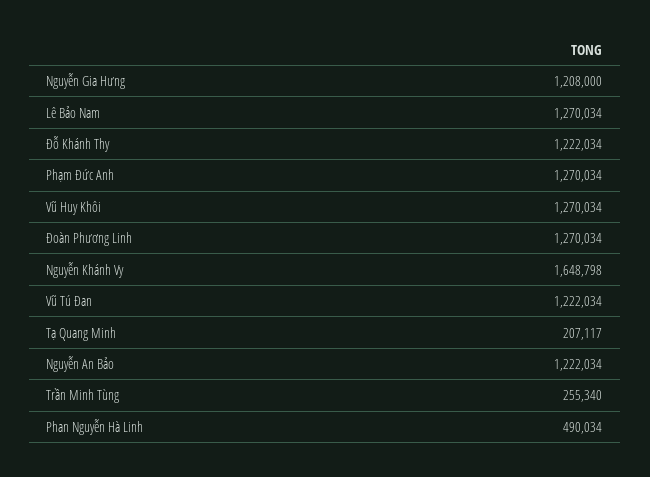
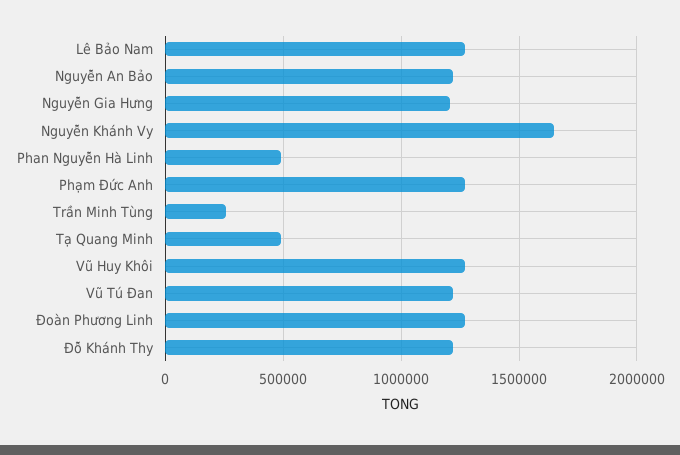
Tạ Quang Minh: 207117 -> 500000

